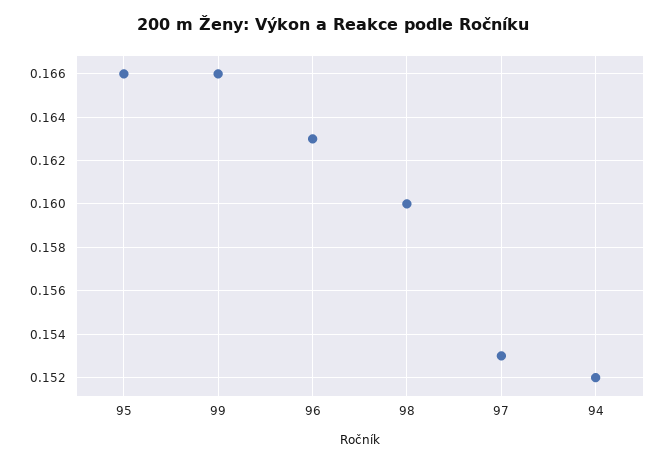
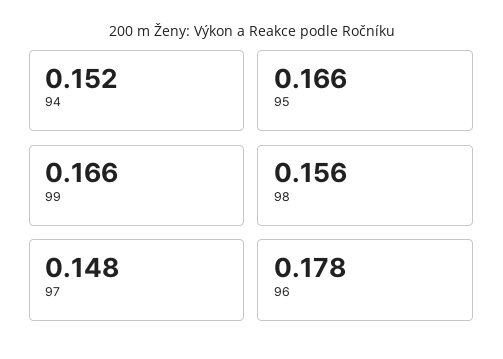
96: 0.163 -> 0.178
98: 0.16 -> 0.156
97: 0.153 -> 0.148

